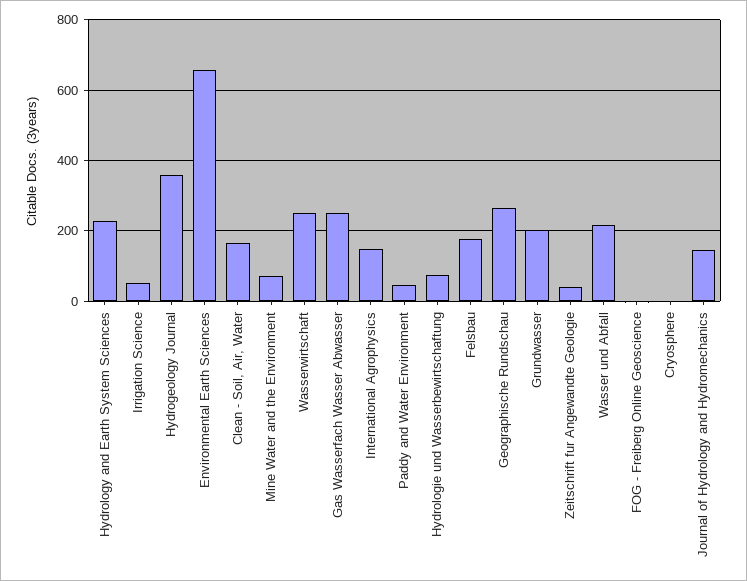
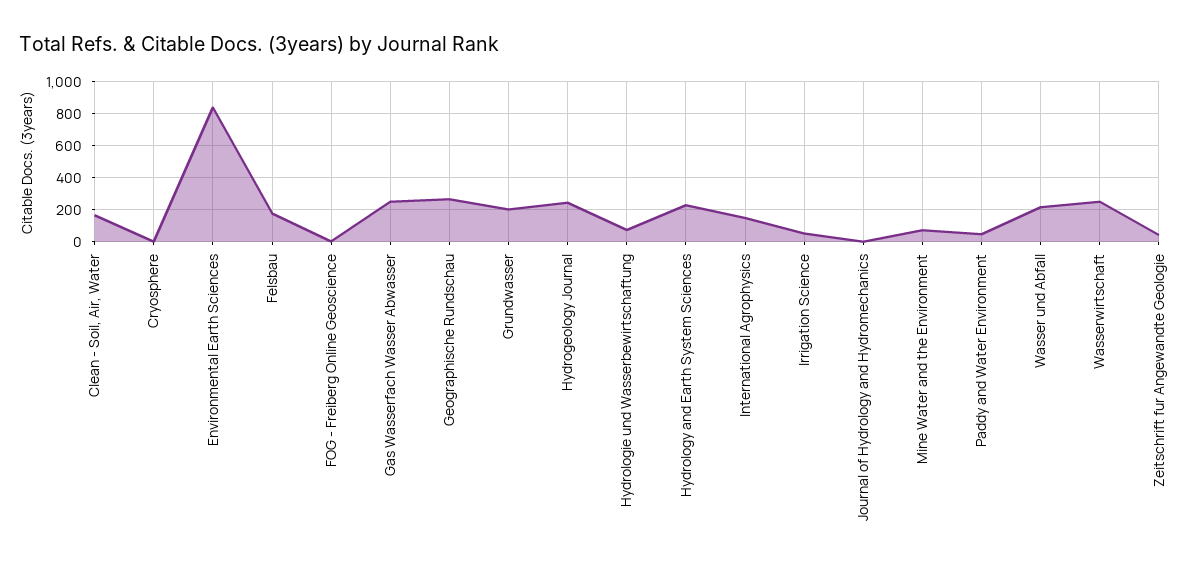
Hydrogeology Journal: 360 -> 250
Environmental Earth Sciences: 660 -> 850
Journal of Hydrology and Hydromechanics: 140 -> 0

